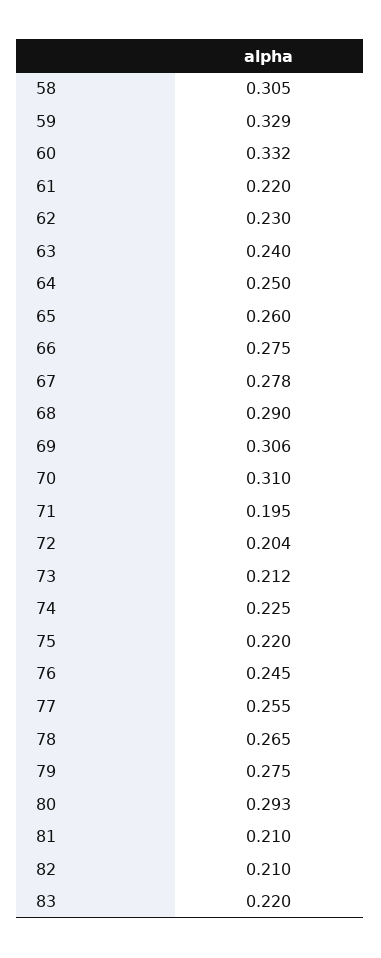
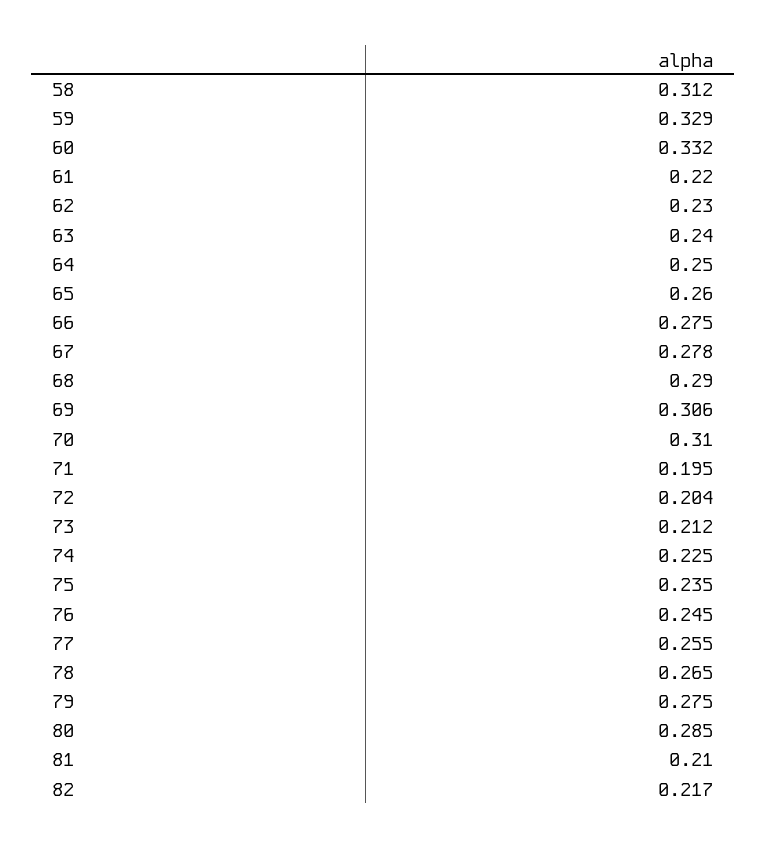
58: 0.305 -> 0.312
75: 0.22 -> 0.235
80: 0.293 -> 0.285
82: 0.21 -> 0.217
83: 0.22 -> none

